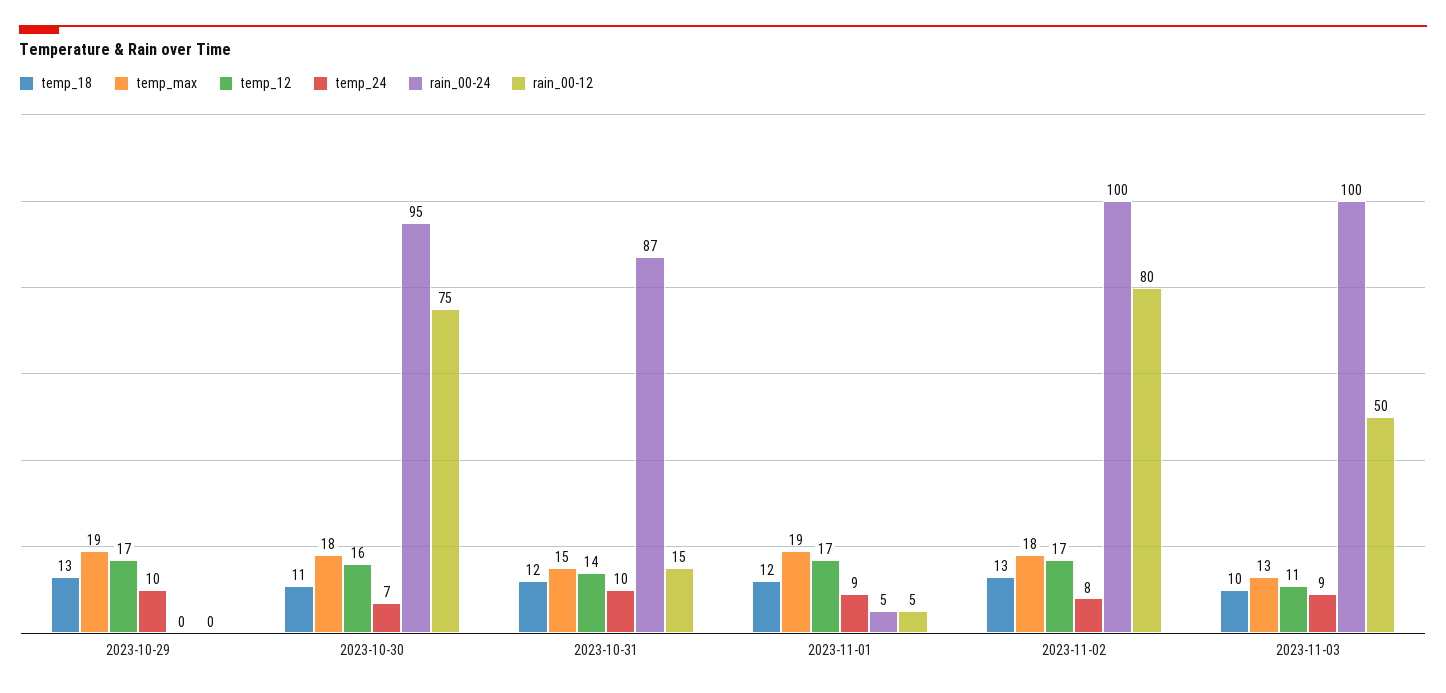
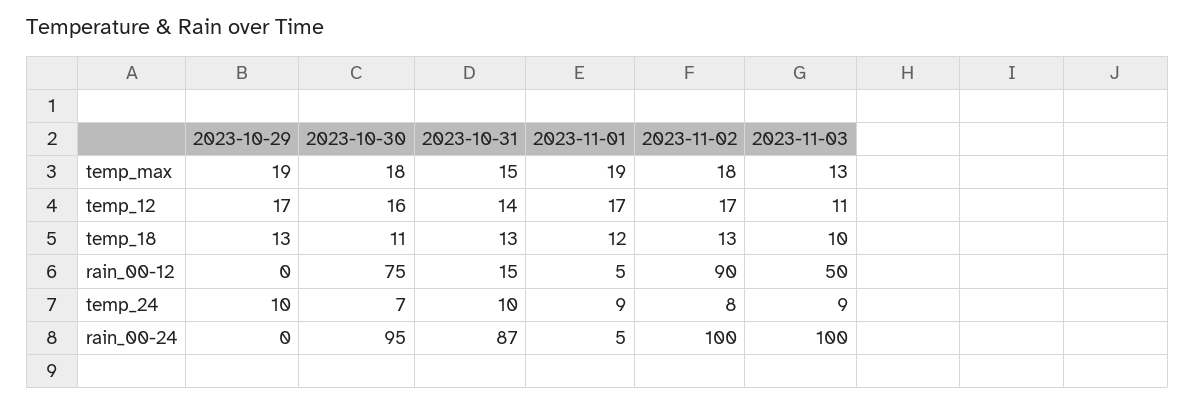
temp_18, 2023-10-31: 12 -> 13
rain_00-12, 2023-11-02: 80 -> 90

